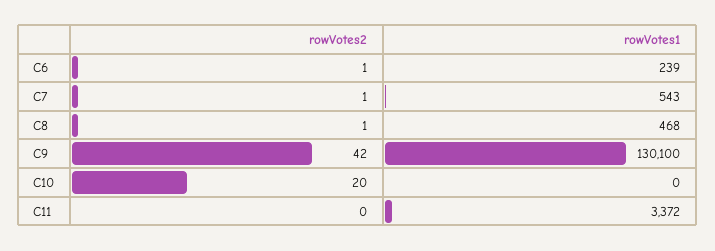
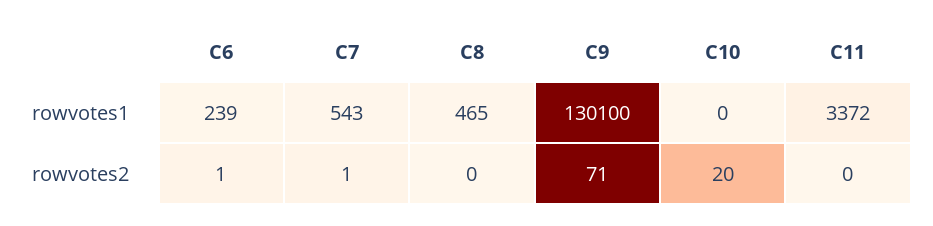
rowVotes2, C8: 1 -> 0
rowVotes1, C8: 468 -> 465
rowVotes2, C9: 42 -> 71

